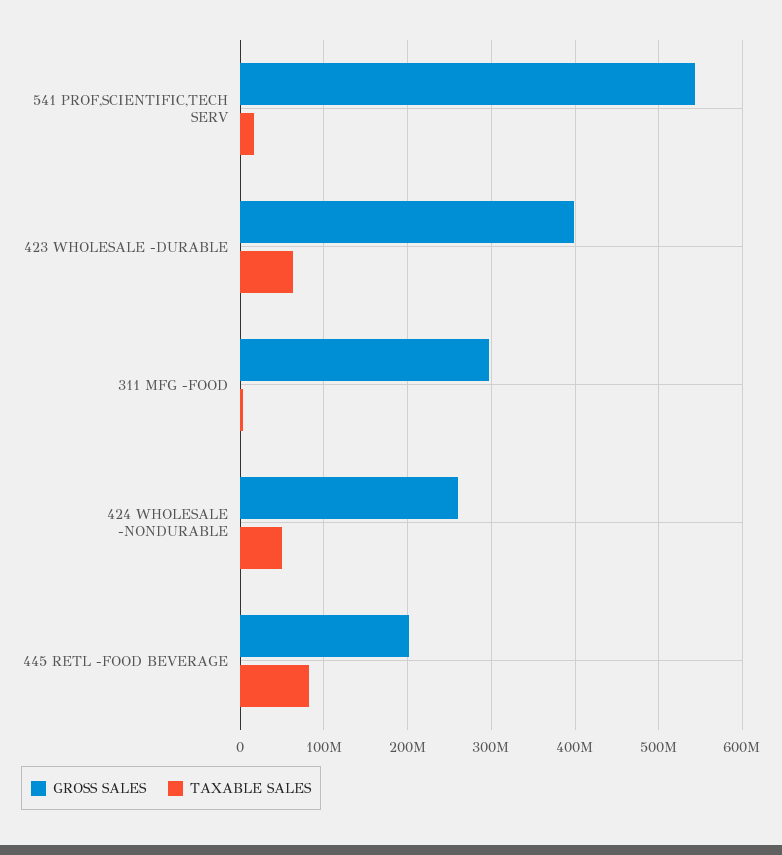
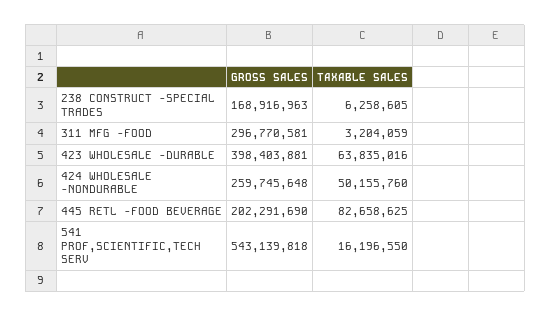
GROSS SALES, 238 CONSTRUCT -SPECIAL TRADES: none -> 168916963
TAXABLE SALES, 238 CONSTRUCT -SPECIAL TRADES: none -> 6258605

